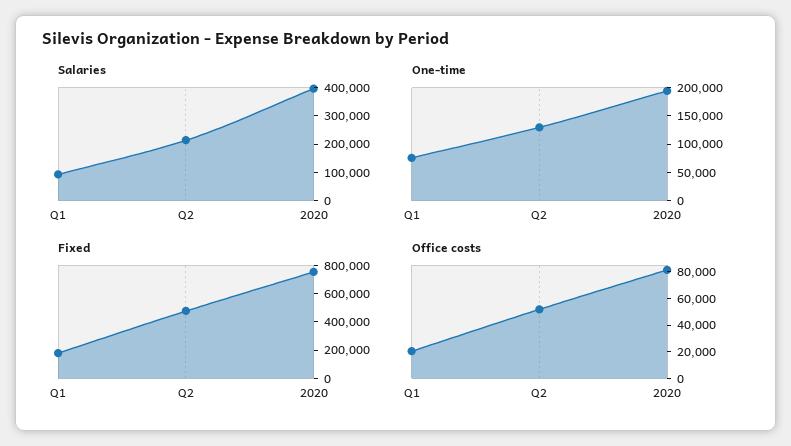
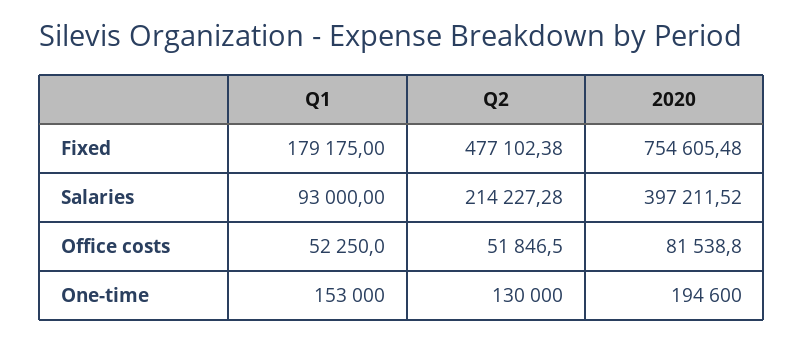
One-time, Q1: 75000 -> 153000
Office costs, Q1: 20000 -> 52250

